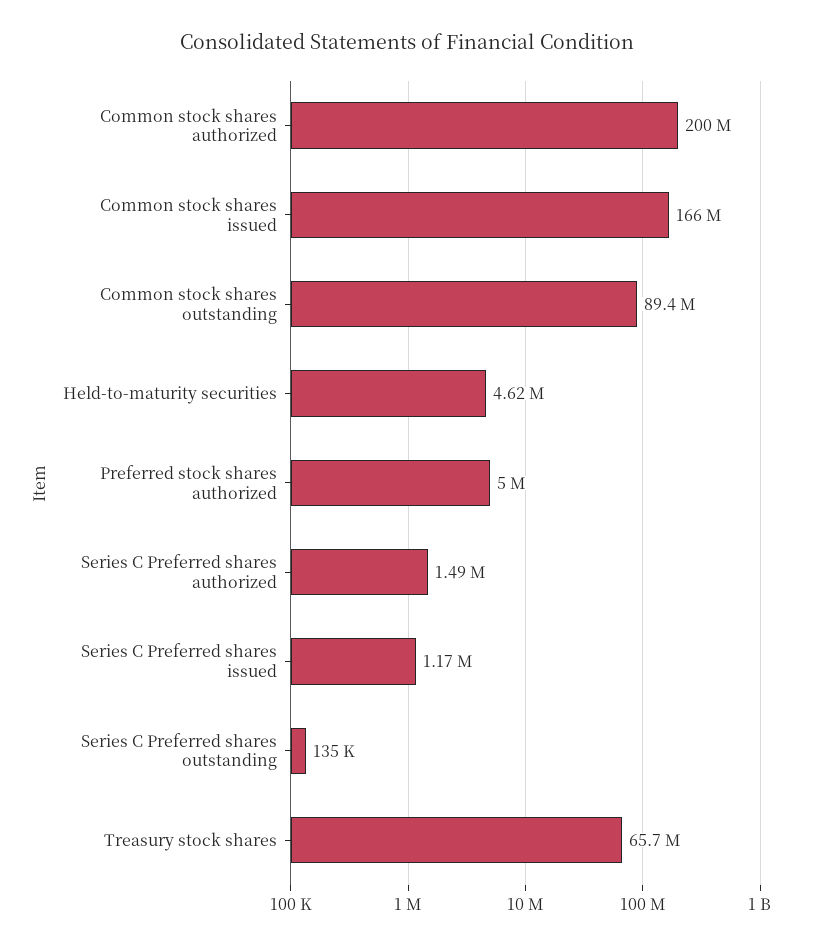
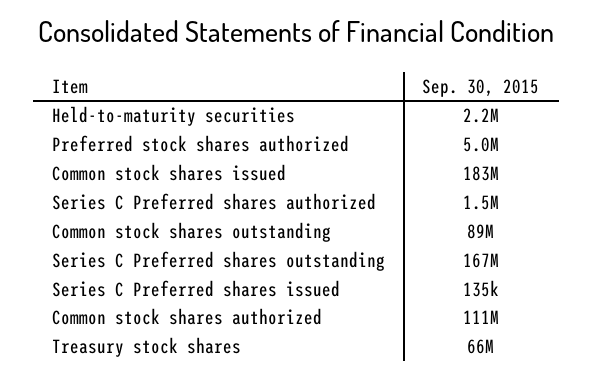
Common stock shares authorized: 200000000 -> 111000000
Common stock shares issued: 166000000 -> 183000000
Held-to-maturity securities: 4620000 -> 2200000
Series C Preferred shares issued: 1170000 -> 135000
Series C Preferred shares outstanding: 135000 -> 167000000

